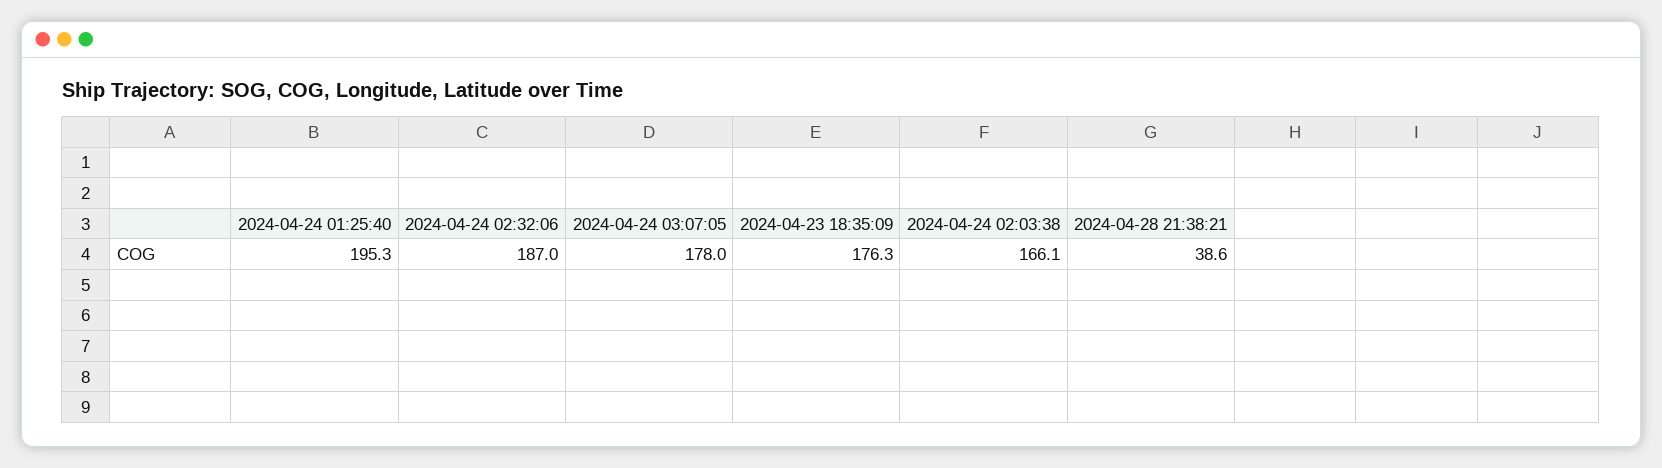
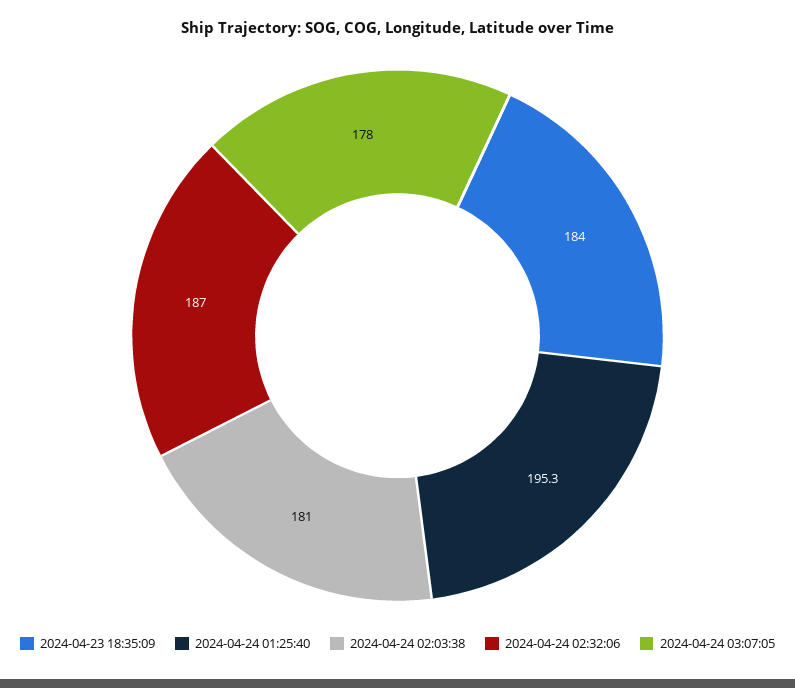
2024-04-23 18:35:09: 176.3 -> 184
2024-04-24 02:03:38: 166.1 -> 181
2024-04-28 21:38:21: 38.6 -> none

